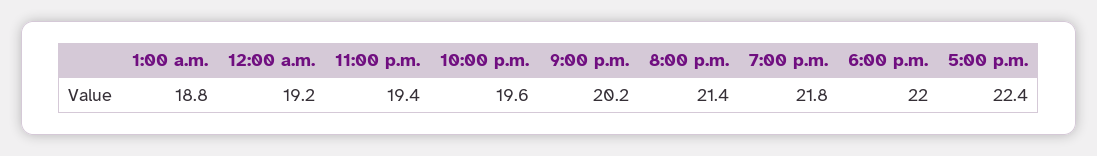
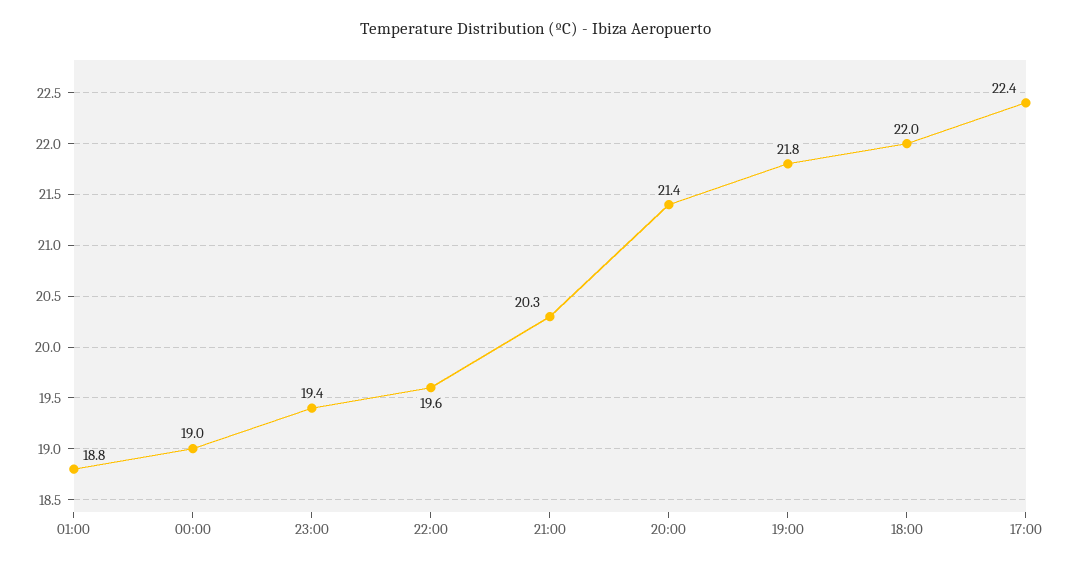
12:00 a.m.: 19.2 -> 19
9:00 p.m.: 20.2 -> 20.3

